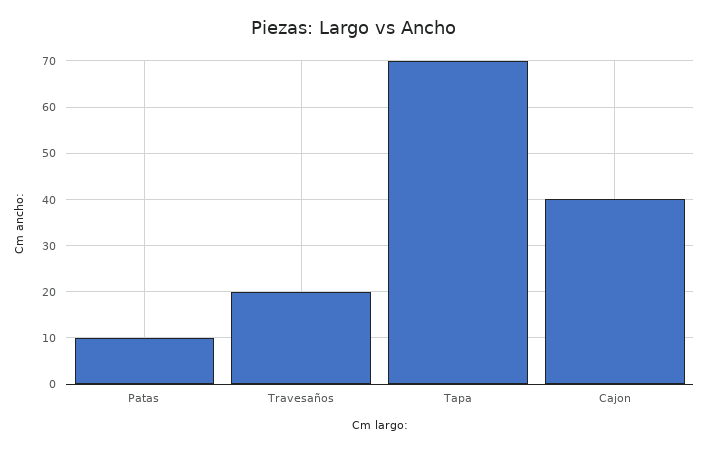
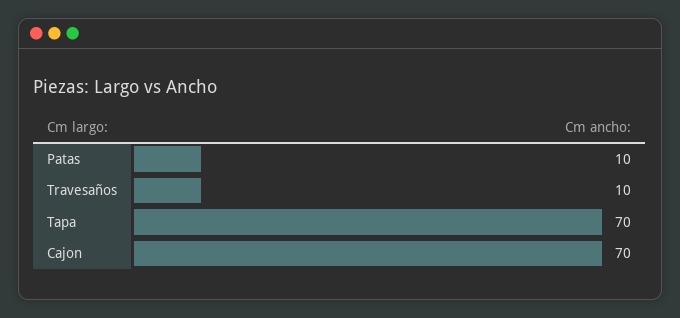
Travesaños: 20 -> 10
Cajon: 40 -> 70

